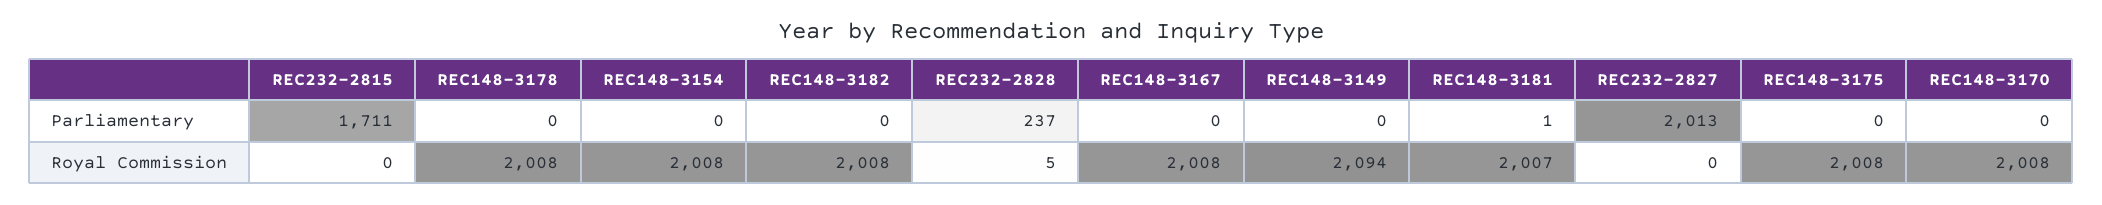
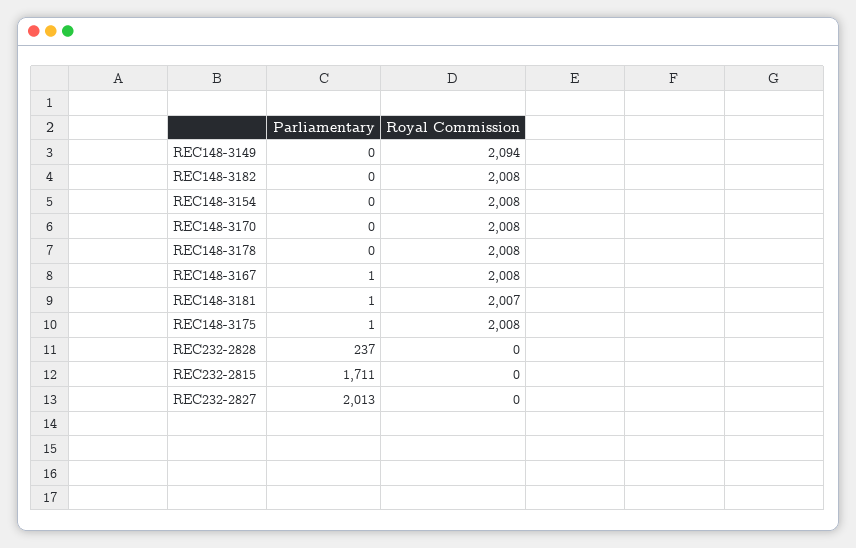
REC148-3167, Parliamentary: 0 -> 1
REC148-3175, Parliamentary: 0 -> 1
REC232-2828, Royal Commission: 5 -> 0

